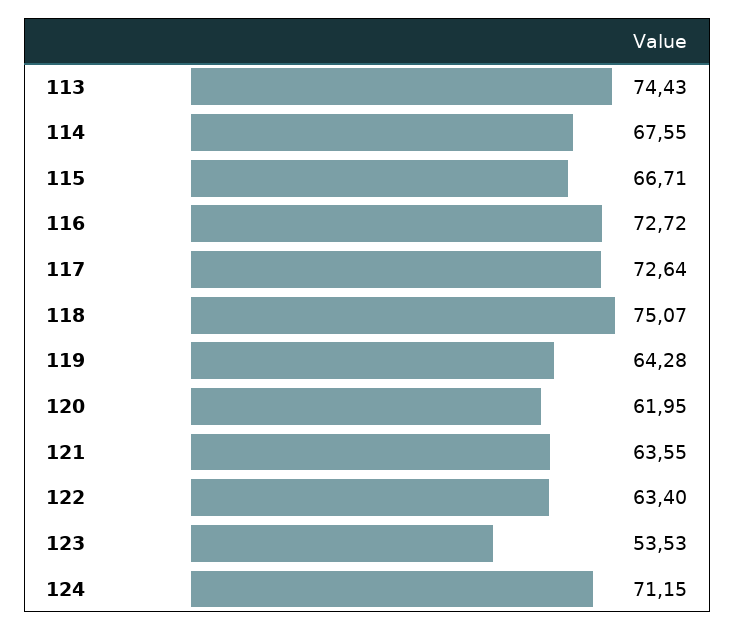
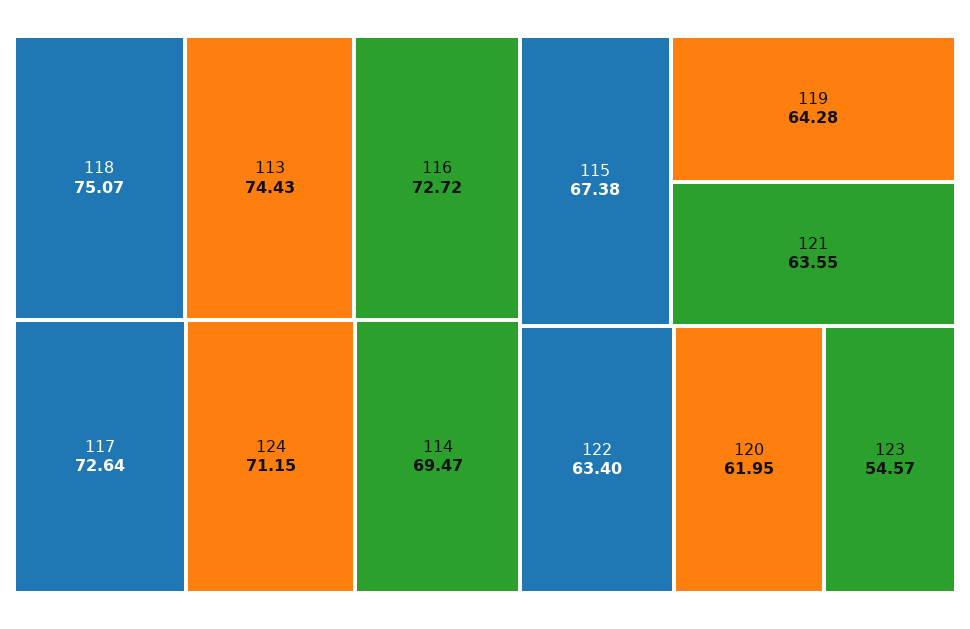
114: 67.55 -> 69.47
115: 66.71 -> 67.38
123: 53.53 -> 54.57

